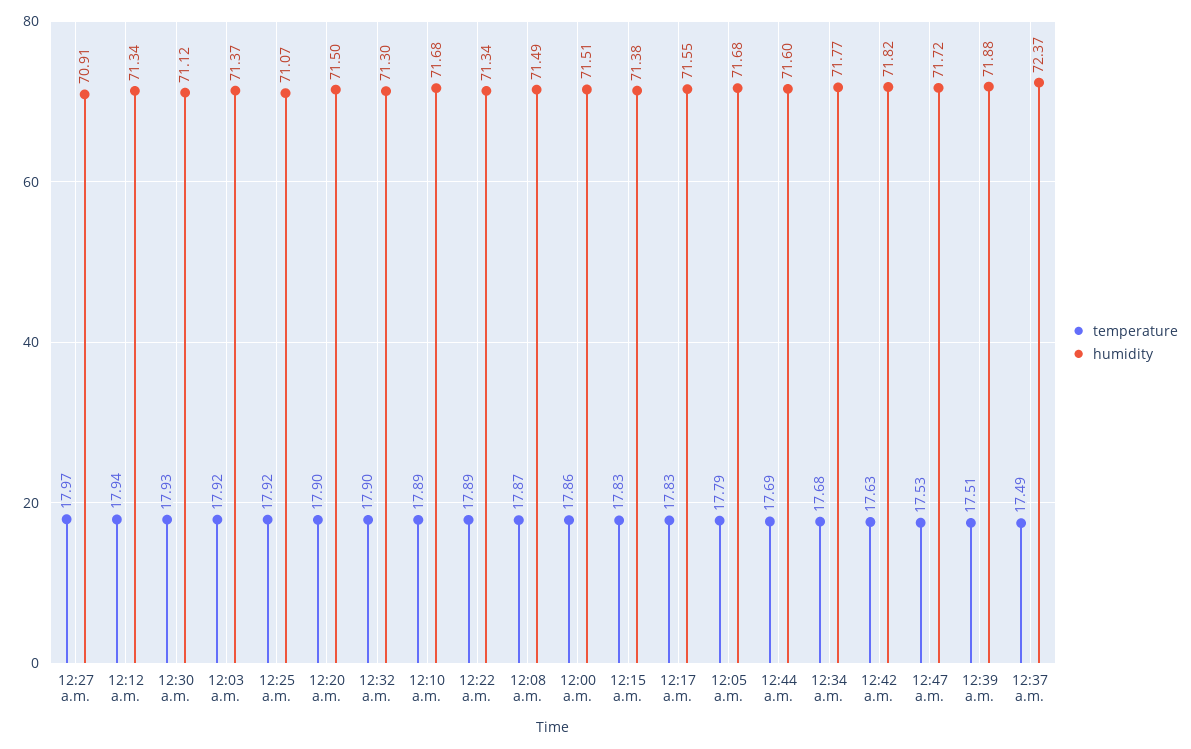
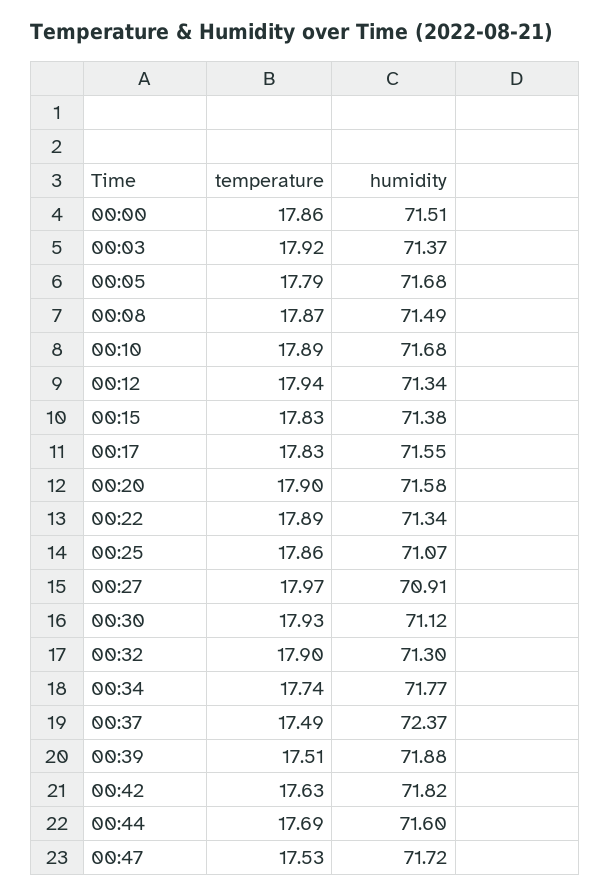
temperature, 12:25 a.m.: 17.92 -> 17.86
humidity, 12:20 a.m.: 71.5 -> 71.58
temperature, 12:34 a.m.: 17.68 -> 17.74

